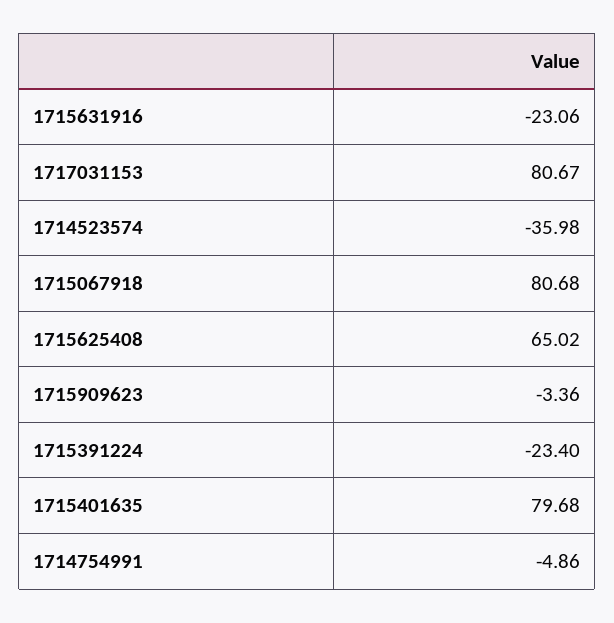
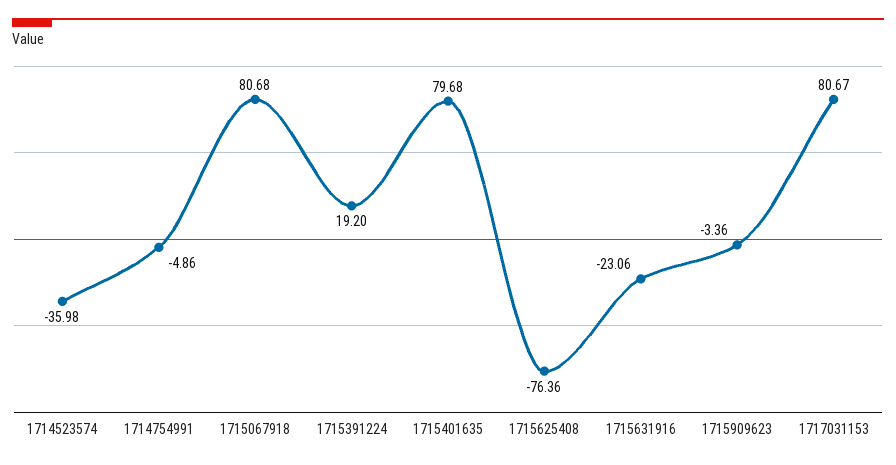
1715625408: 65.02 -> -76.36
1715391224: -23.4 -> 19.2

